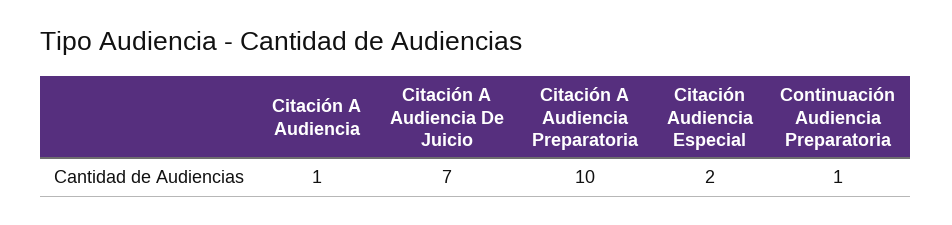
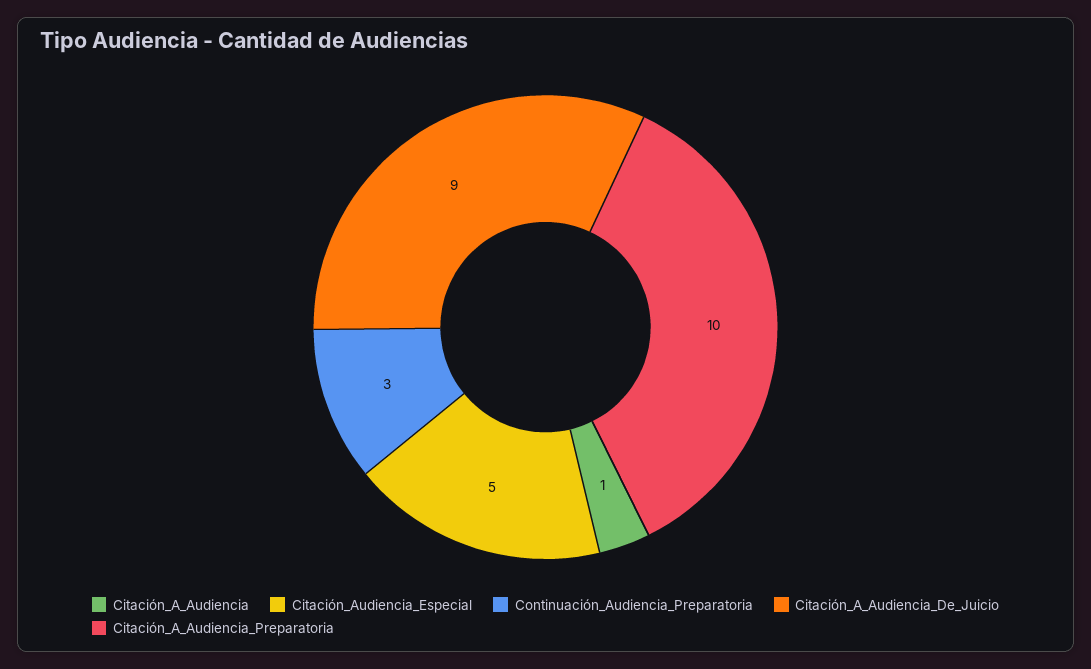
Citación A Audiencia De Juicio: 7 -> 9
Citación Audiencia Especial: 2 -> 5
Continuación Audiencia Preparatoria: 1 -> 3

